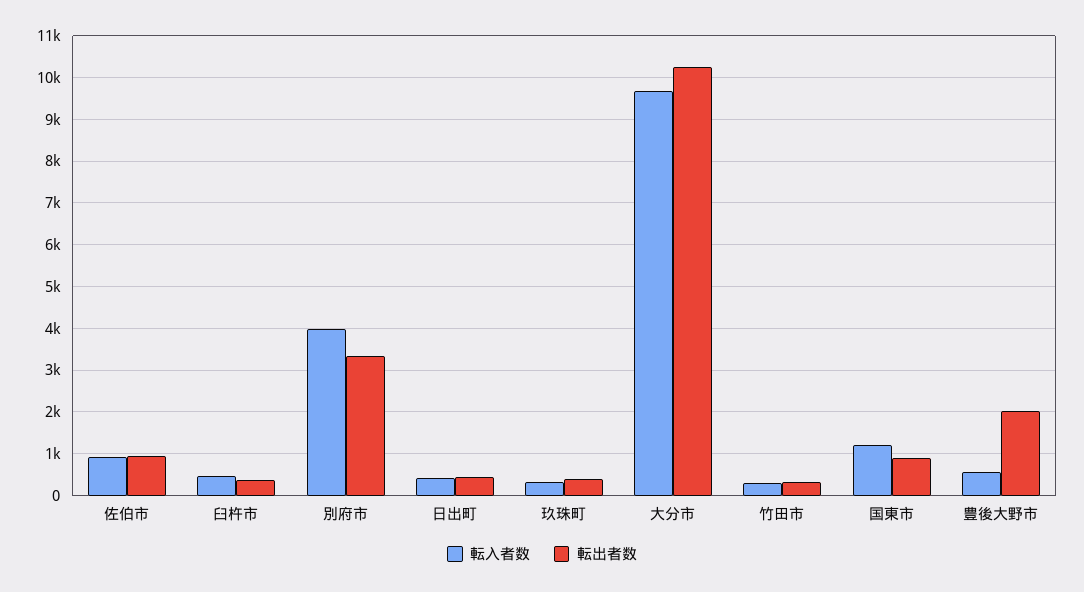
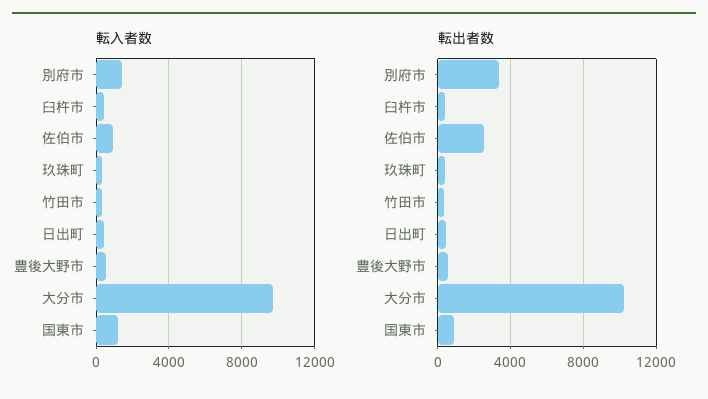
転出者数, 佐伯市: 1000 -> 2500
転入者数, 別府市: 4000 -> 1500
転出者数, 豊後大野市: 2000 -> 500

